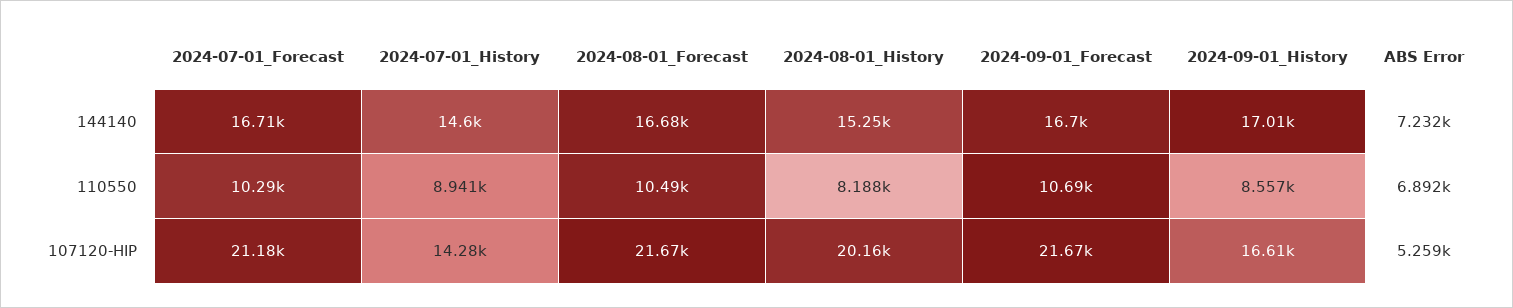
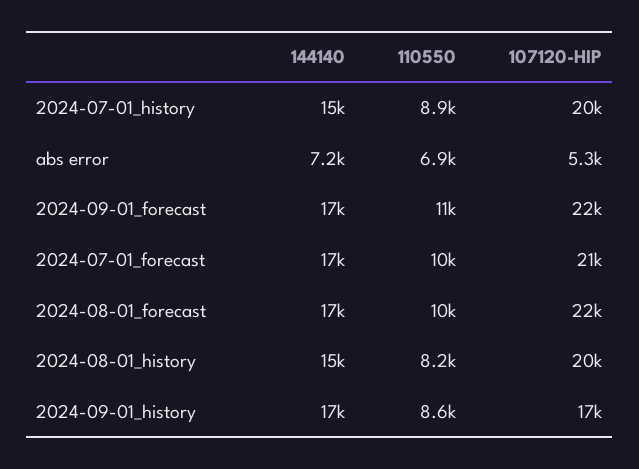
2024-07-01_History, 107120-HIP: 14280 -> 20000

